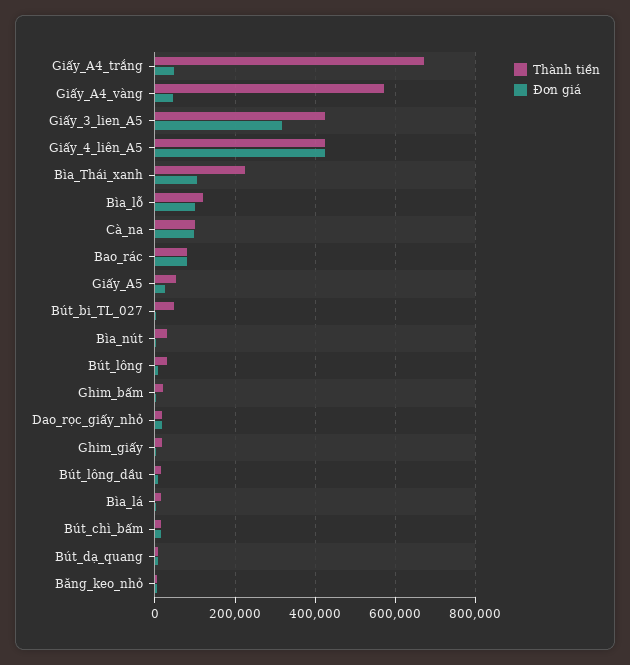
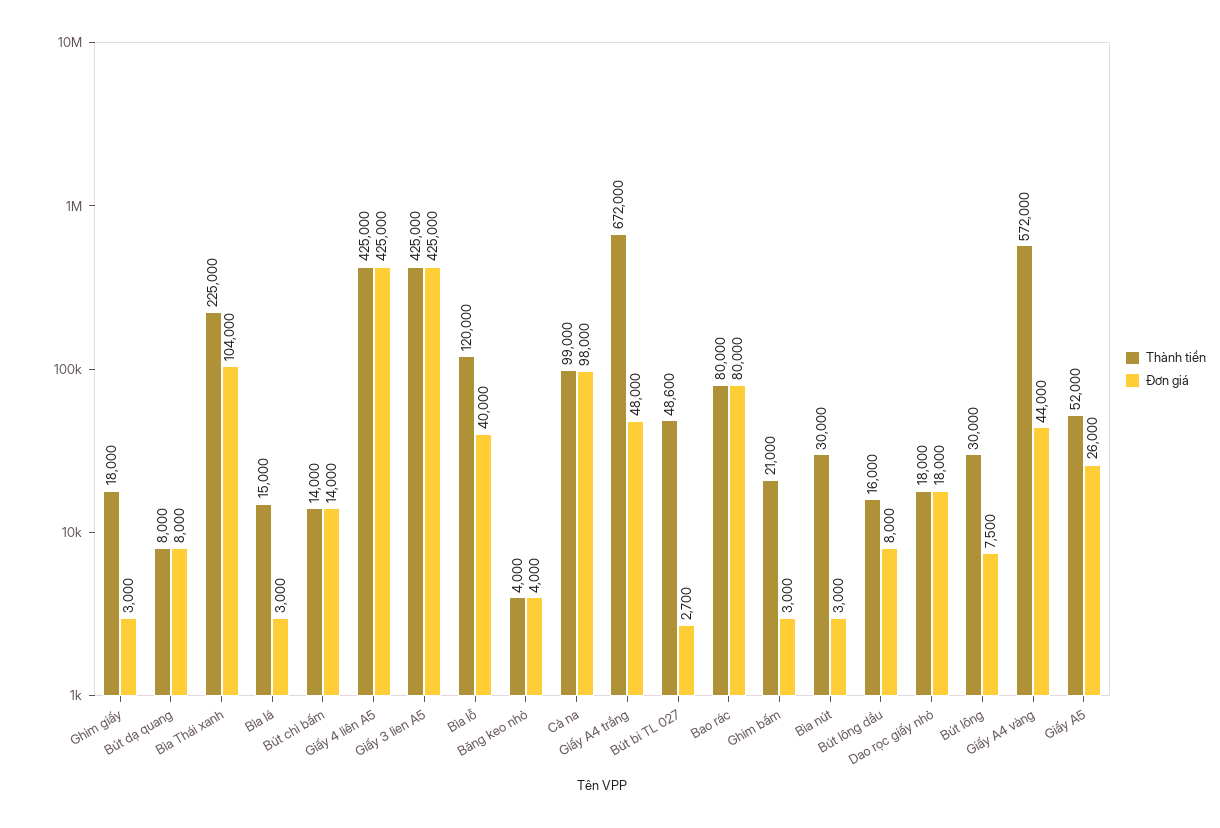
Đơn giá, Giấy_3_lien_A5: 320000 -> 425000
Đơn giá, Bìa_lỗ: 100000 -> 40000

